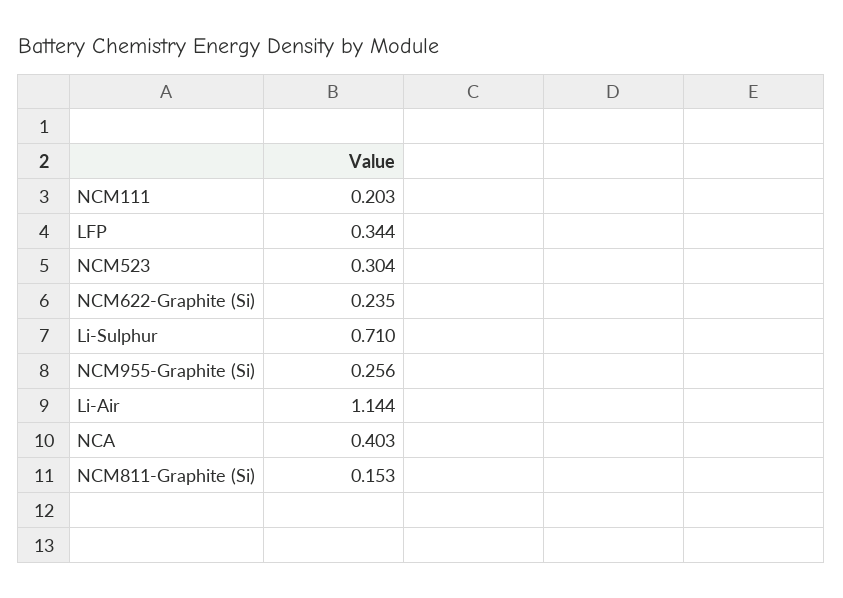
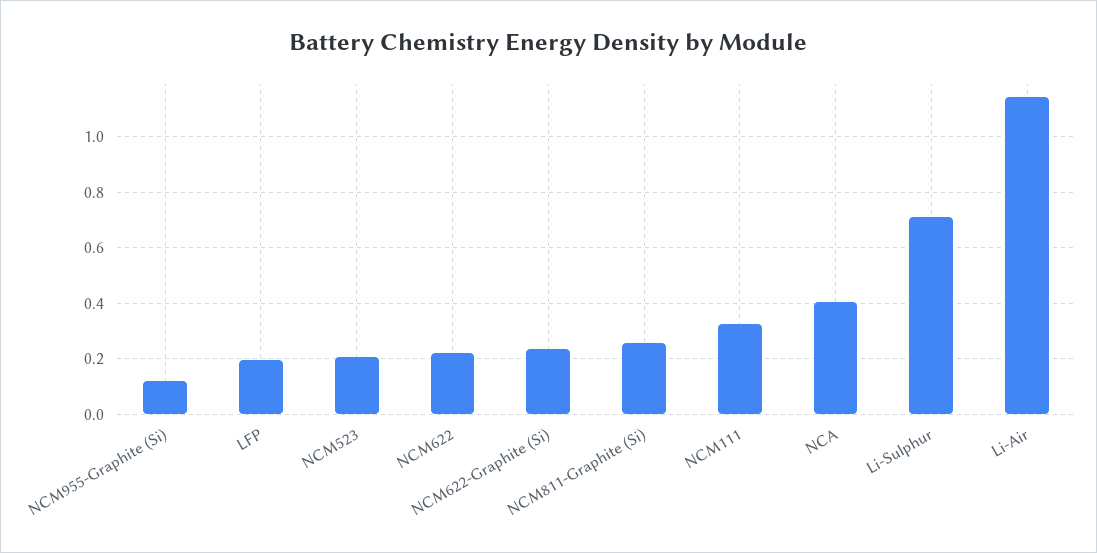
NCM111: 0.203 -> 0.325
LFP: 0.344 -> 0.2
NCM523: 0.304 -> 0.2
NCM955-Graphite (Si): 0.256 -> 0.125
NCM811-Graphite (Si): 0.153 -> 0.25
NCM622: none -> 0.225

